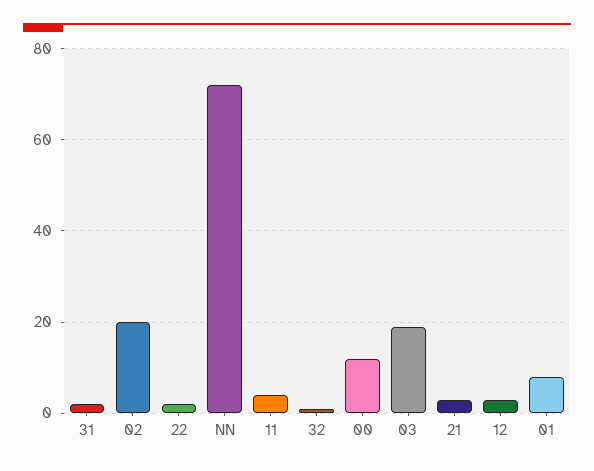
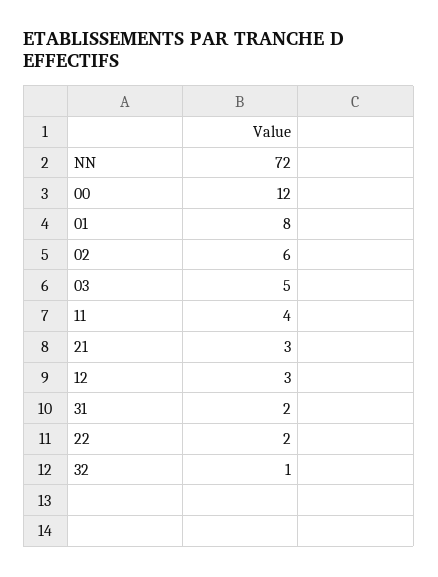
02: 20 -> 6
03: 20 -> 5

